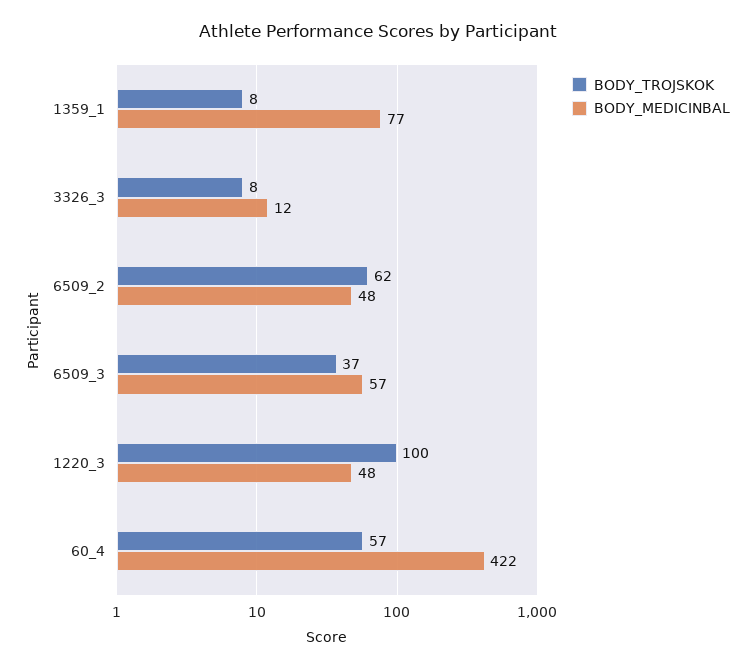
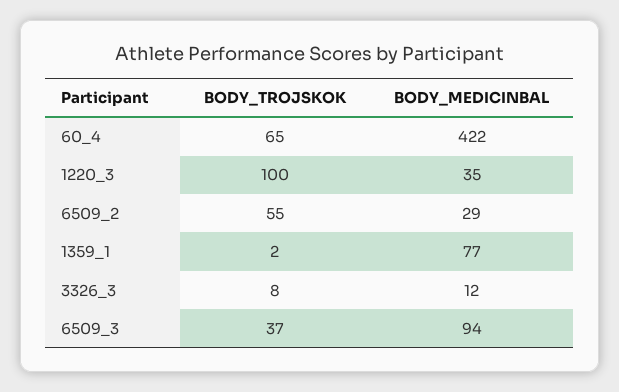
BODY_TROJSKOK, 1359_1: 8 -> 2
BODY_TROJSKOK, 6509_2: 62 -> 55
BODY_MEDICINBAL, 6509_2: 48 -> 29
BODY_MEDICINBAL, 6509_3: 57 -> 94
BODY_MEDICINBAL, 1220_3: 48 -> 35
BODY_TROJSKOK, 60_4: 57 -> 65

